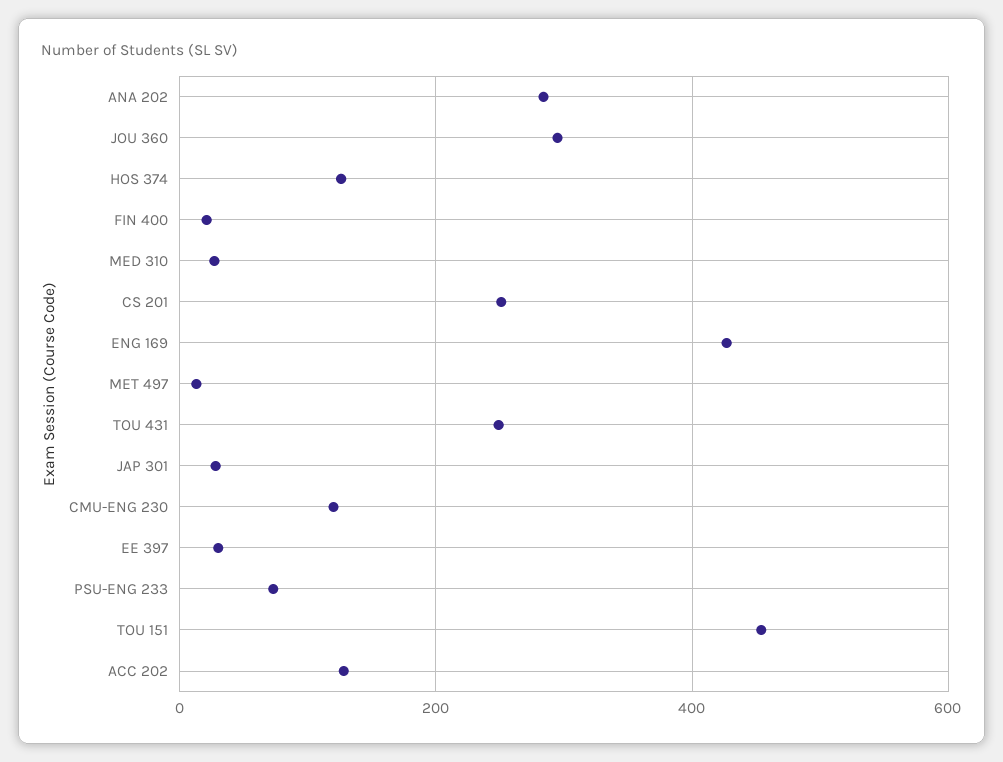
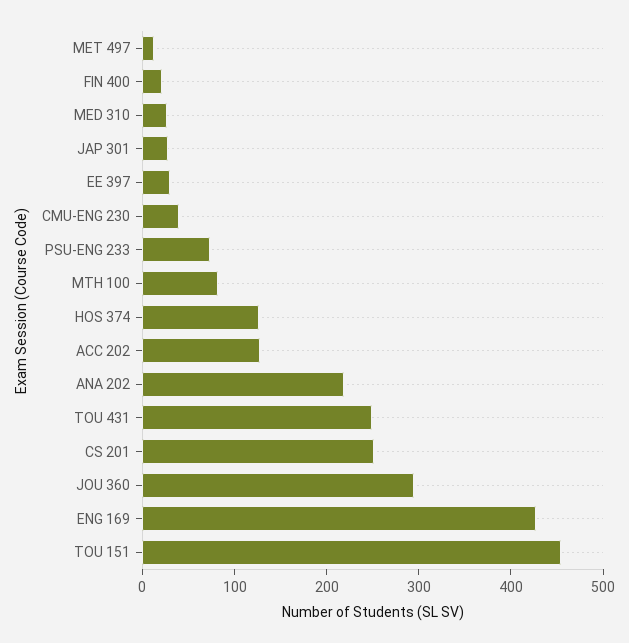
ANA 202: 280 -> 220
CMU-ENG 230: 120 -> 40
MTH 100: none -> 80

